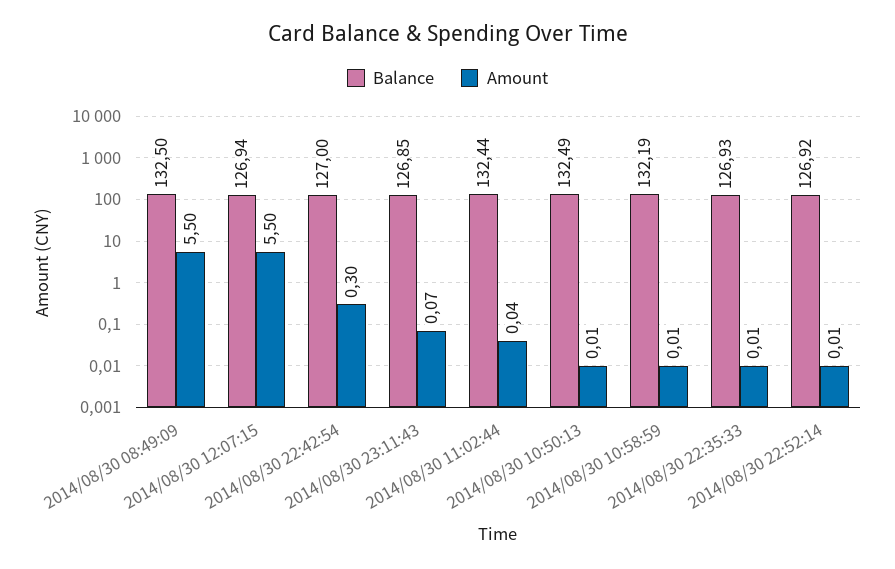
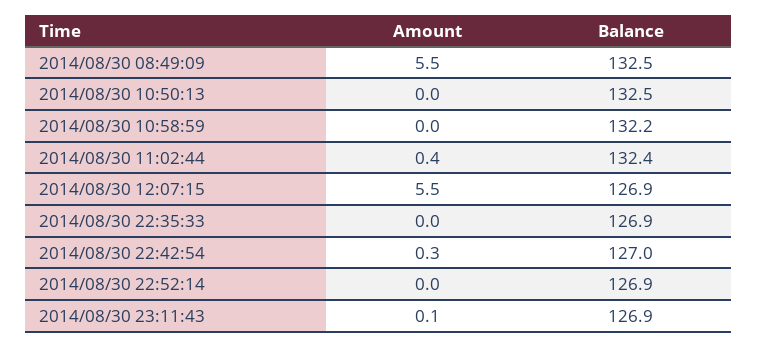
Amount, 2014/08/30 11:02:44: 0.04 -> 0.4

